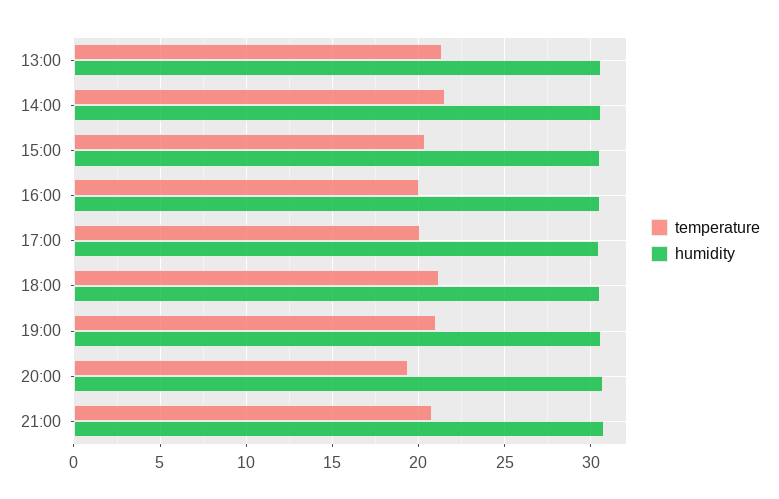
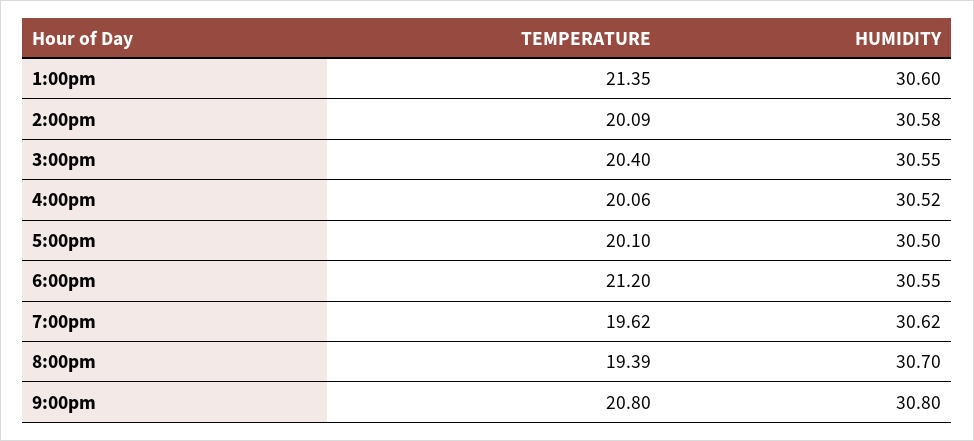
temperature, 14:00: 21.5 -> 20.09
temperature, 19:00: 21 -> 19.62

